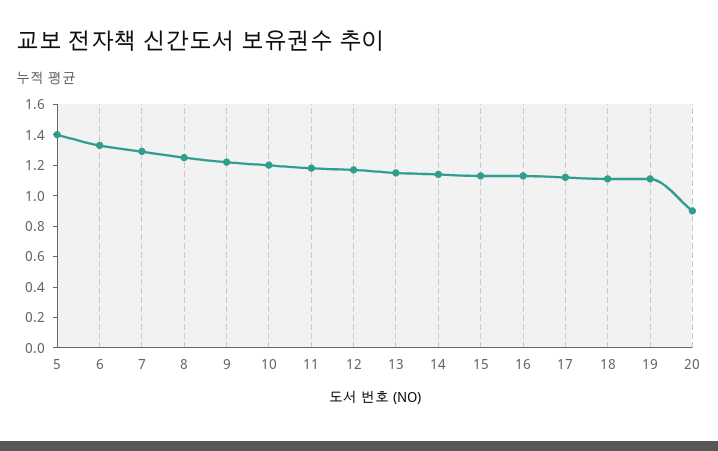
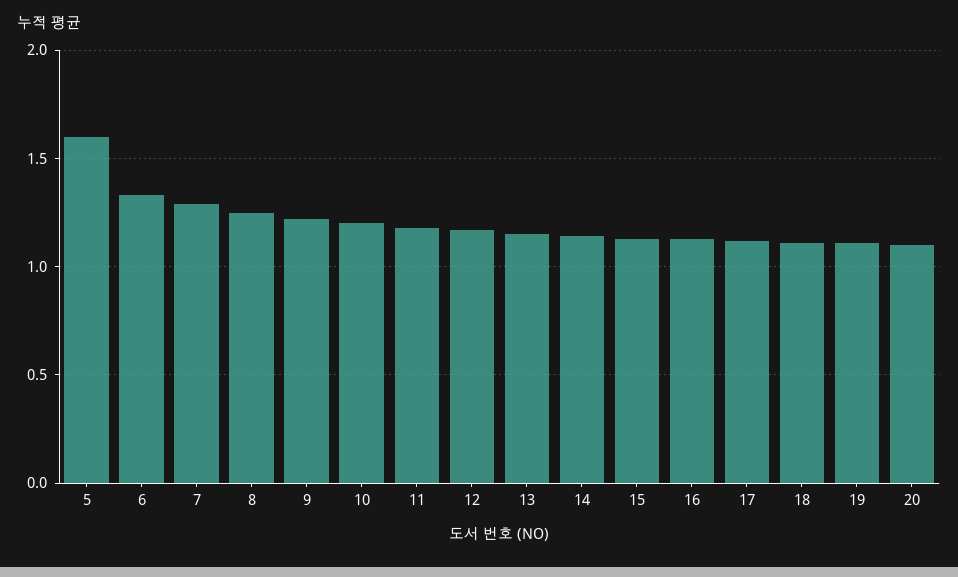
5: 1.4 -> 1.6
20: 0.9 -> 1.1

